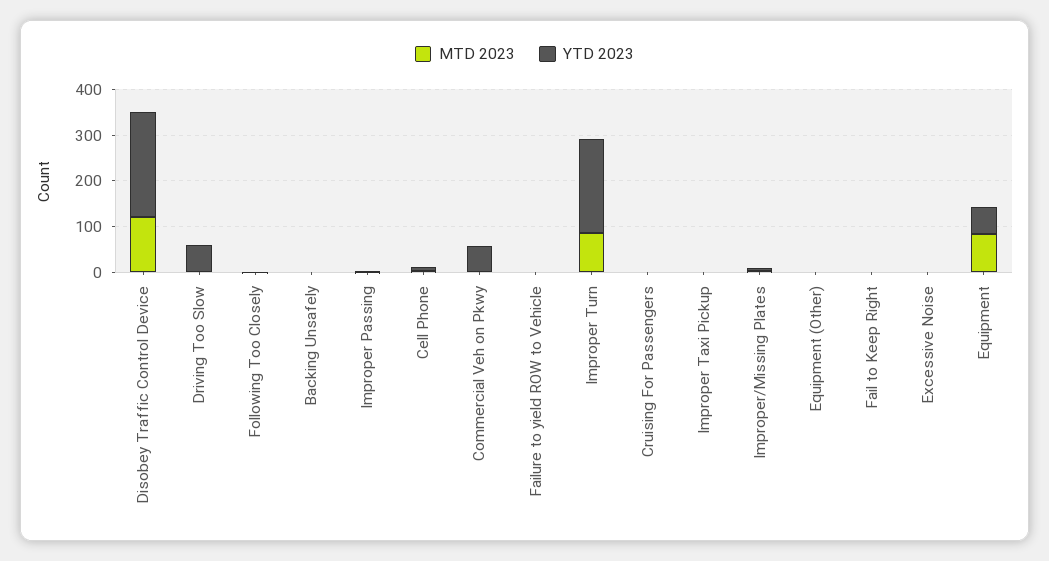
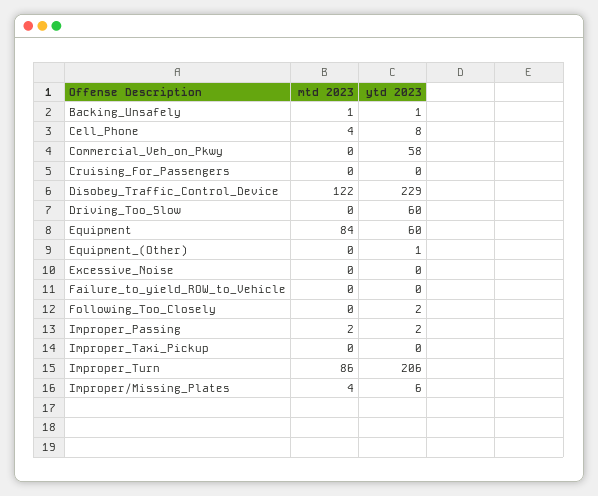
MTD 2023, Fail to Keep Right: 0 -> none
YTD 2023, Fail to Keep Right: 0 -> none

